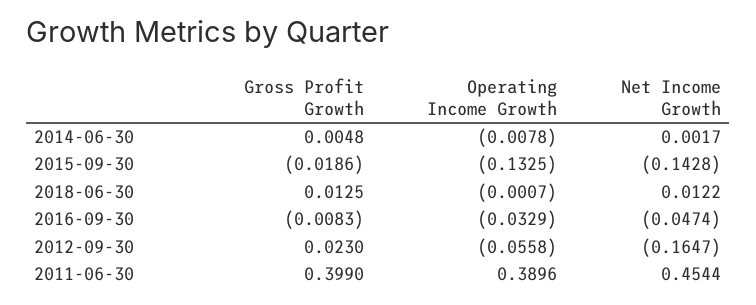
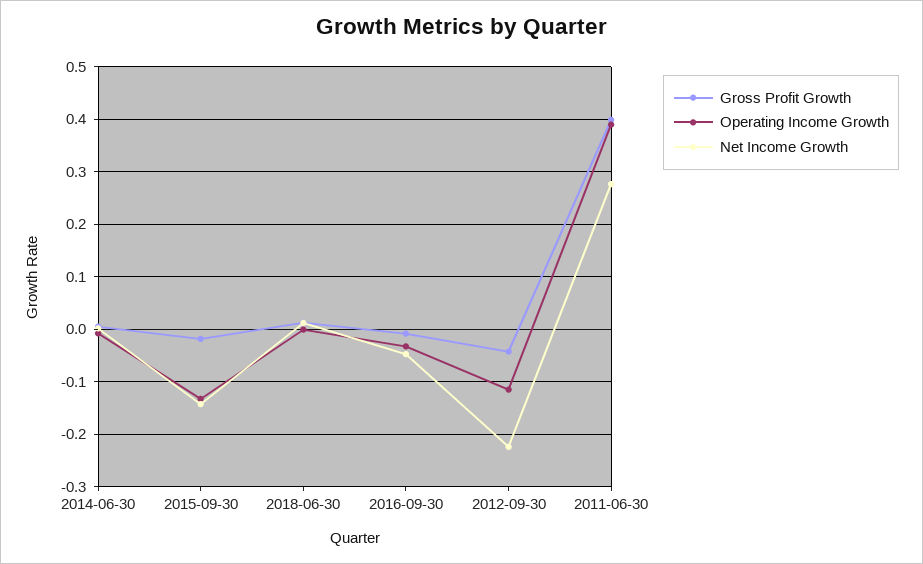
Gross Profit Growth, 2012-09-30: 0.023 -> -0.04
Operating Income Growth, 2012-09-30: -0.0558 -> -0.12
Net Income Growth, 2012-09-30: -0.1647 -> -0.22
Net Income Growth, 2011-06-30: 0.4544 -> 0.28

